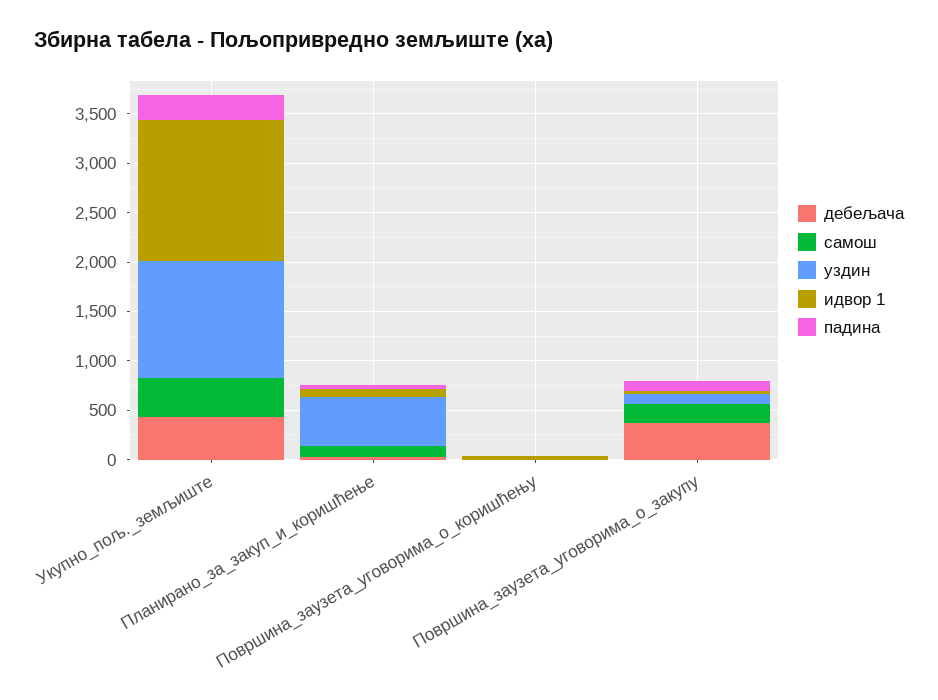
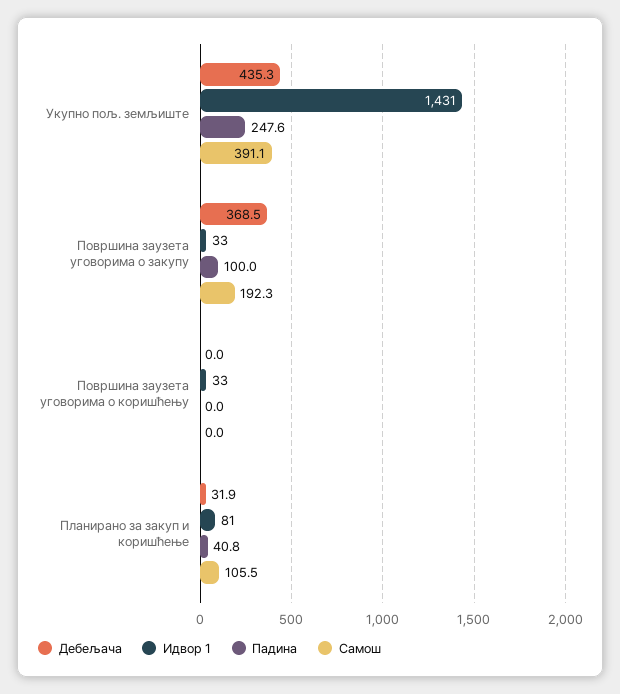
уздин, Укупно_пољ._земљиште: 1200 -> none
уздин, Планирано_за_закуп_и_коришћење: 500 -> none
уздин, Површина_заузета_уговорима_о_коришћењу: 0 -> none
уздин, Површина_заузета_уговорима_о_закупу: 100 -> none

